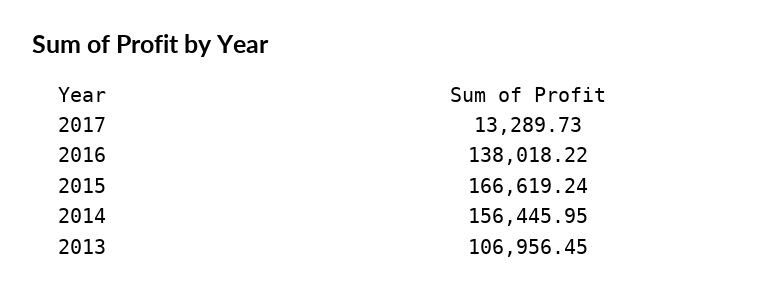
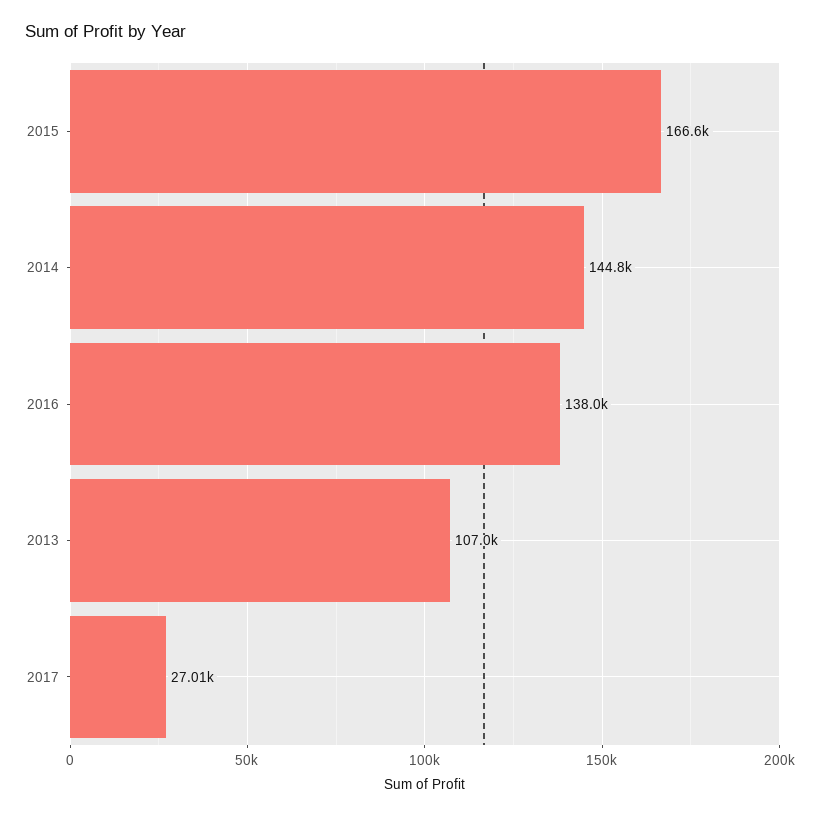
2017: 13289.73 -> 27010
2014: 156445.95 -> 144800

